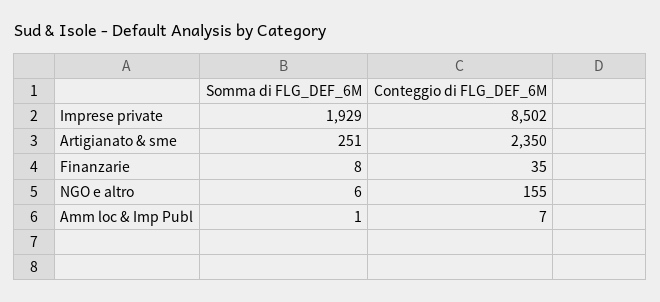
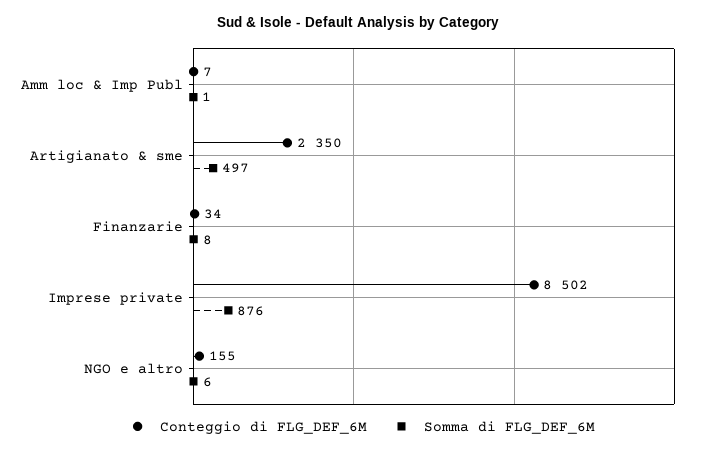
Somma di FLG_DEF_6M, Imprese private: 1929 -> 876
Somma di FLG_DEF_6M, Artigianato & sme: 251 -> 497
Conteggio di FLG_DEF_6M, Finanzarie: 35 -> 34

